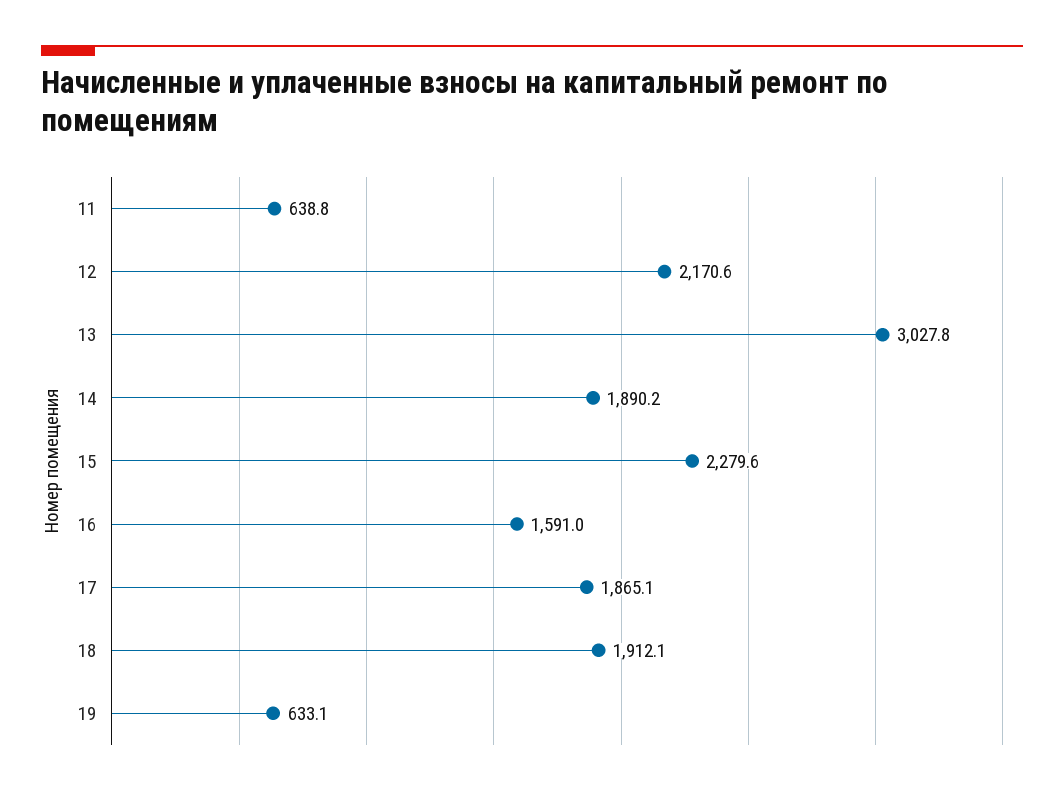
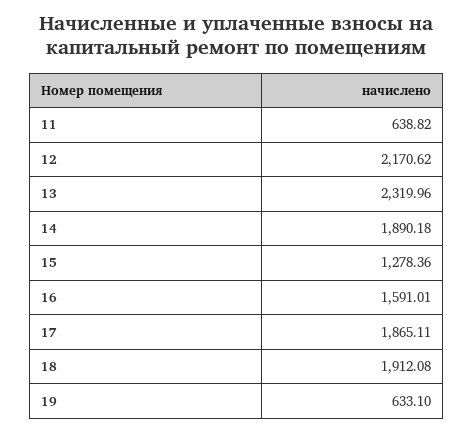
13: 3027.8 -> 2319.96
15: 2279.6 -> 1278.36

